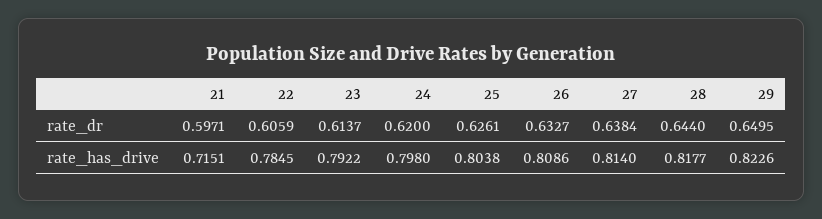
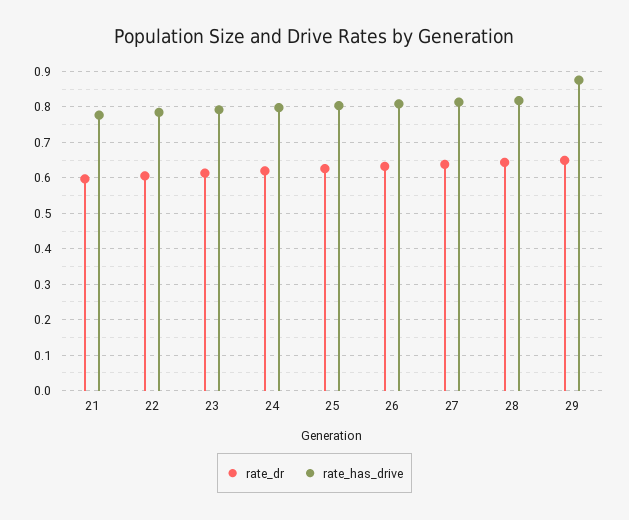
rate_has_drive, 21: 0.7151 -> 0.78
rate_has_drive, 29: 0.8226 -> 0.88

